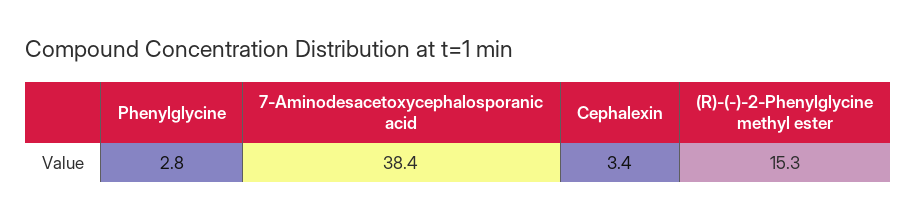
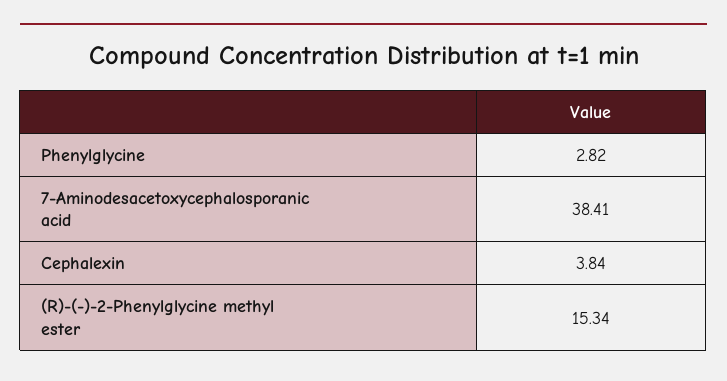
Cephalexin: 3.4 -> 3.84

